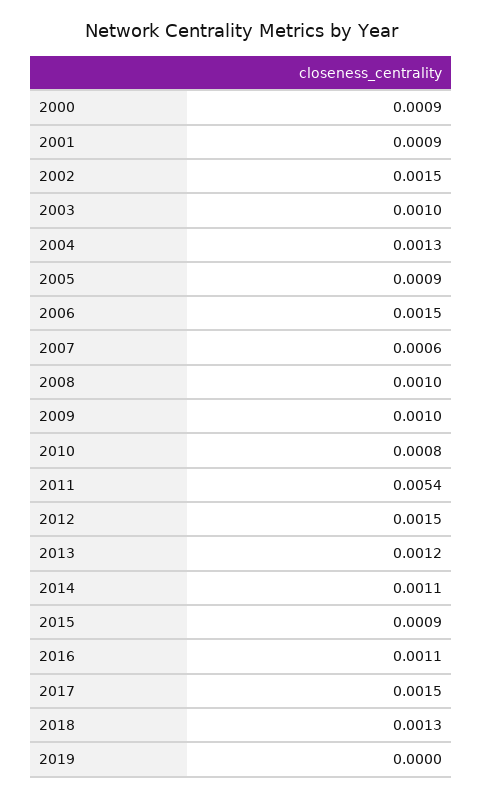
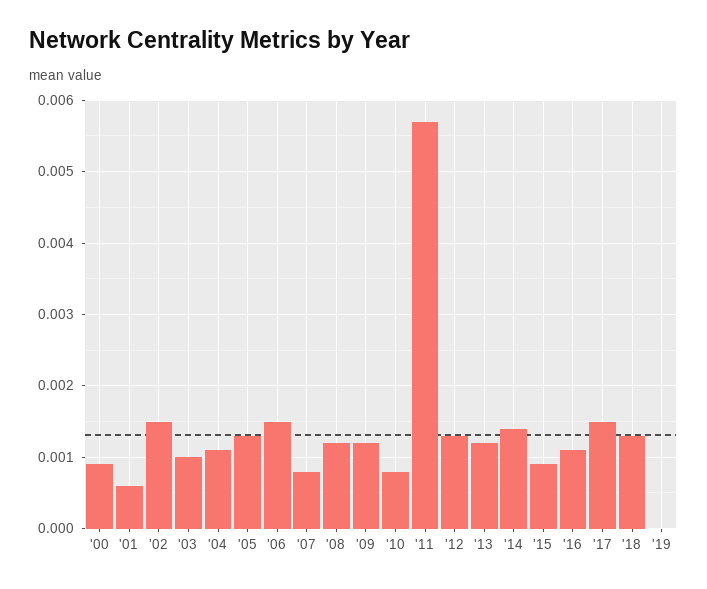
2001: 0.0009 -> 0.0006
2004: 0.0013 -> 0.0011
2005: 0.0009 -> 0.0013
2007: 0.0006 -> 0.0008
2008: 0.001 -> 0.0012
2009: 0.001 -> 0.0012
2011: 0.0054 -> 0.0057
2012: 0.0015 -> 0.0013
2014: 0.0011 -> 0.0014

